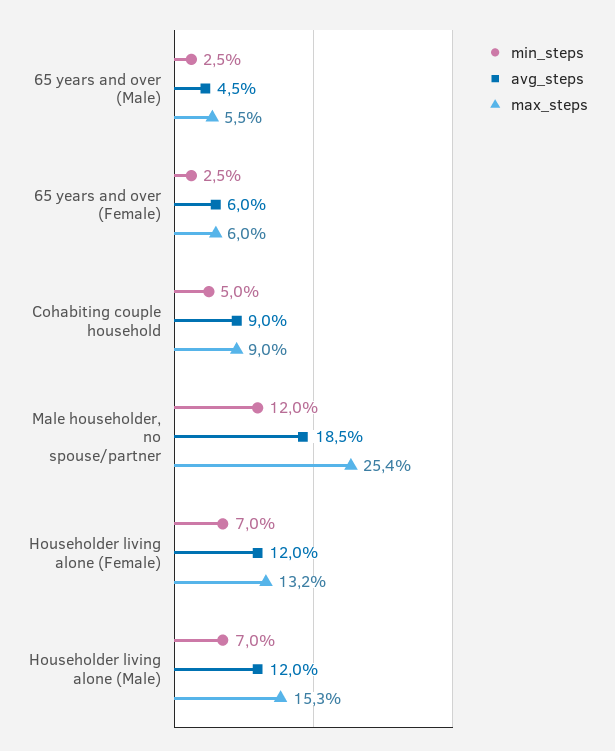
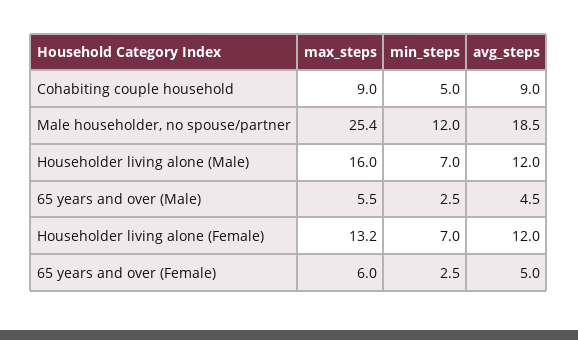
avg_steps, 65 years and over (Female): 6 -> 5
max_steps, Householder living alone (Male): 15.3 -> 16

